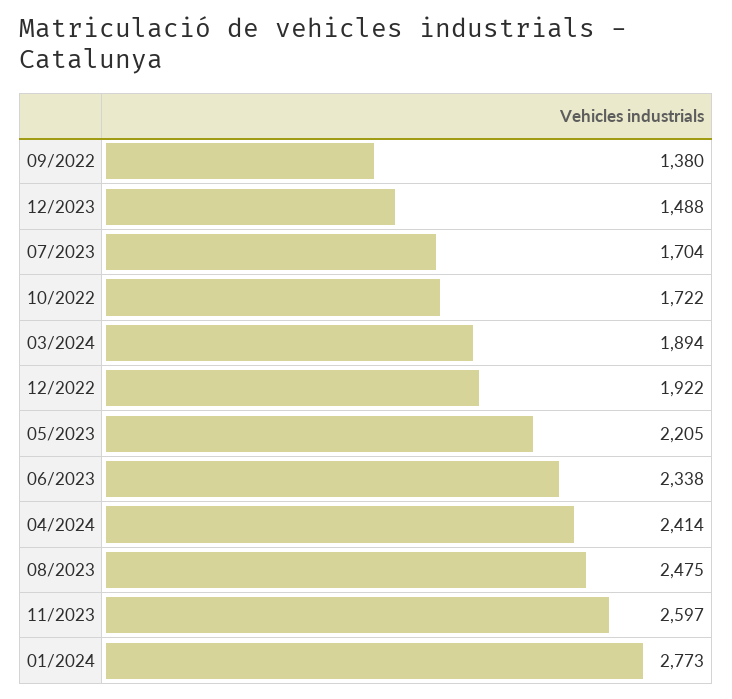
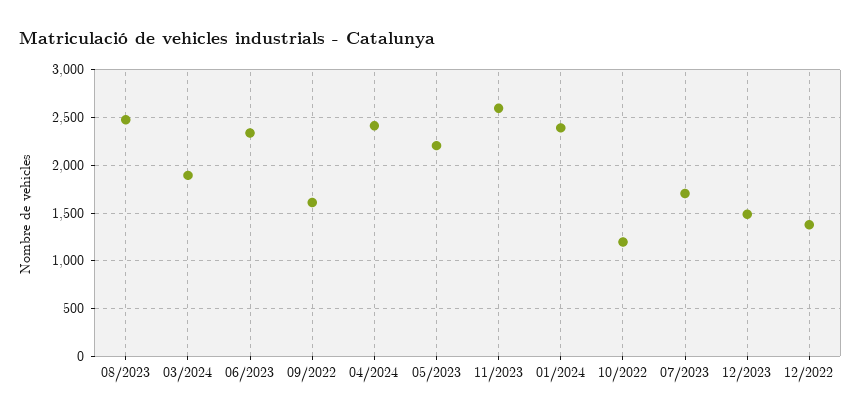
09/2022: 1380 -> 1600
10/2022: 1722 -> 1200
12/2022: 1922 -> 1400
01/2024: 2773 -> 2400

